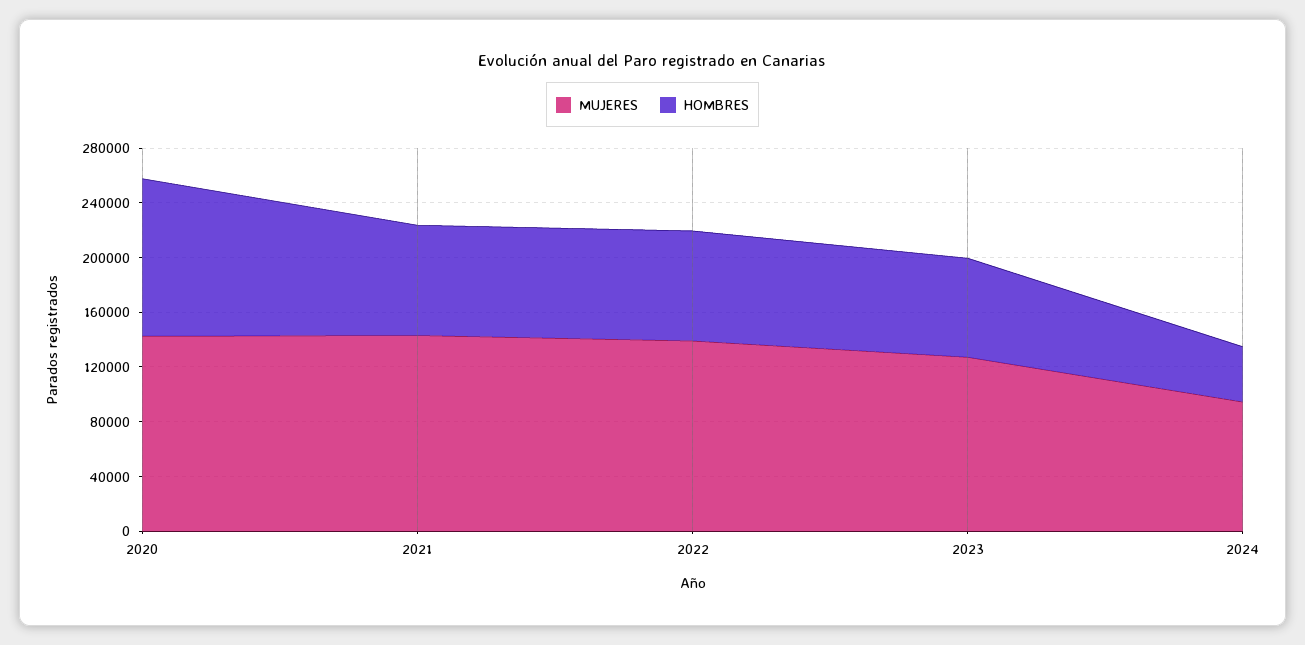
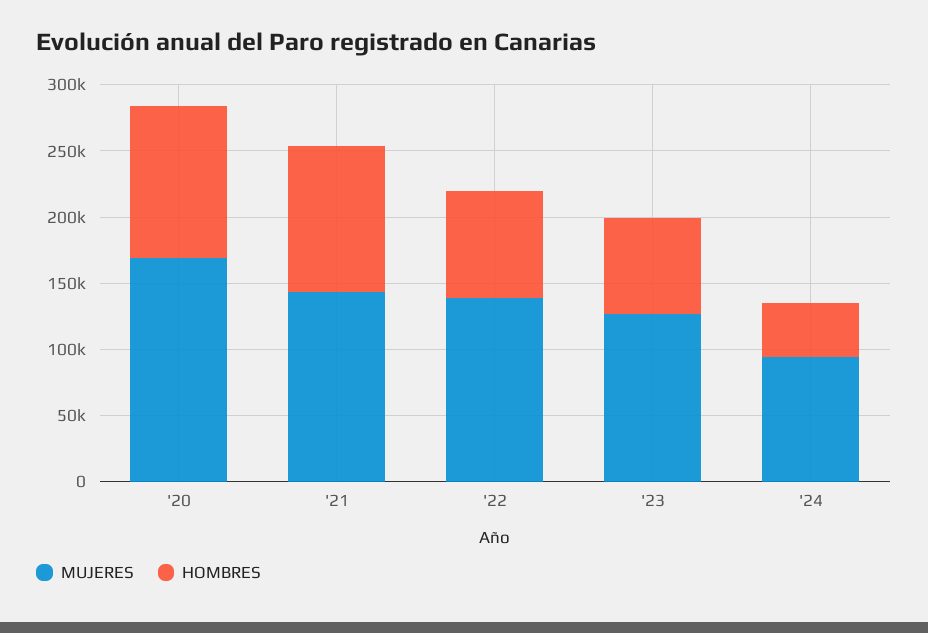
MUJERES, 2020: 140000 -> 170000
HOMBRES, 2021: 80000 -> 110000

